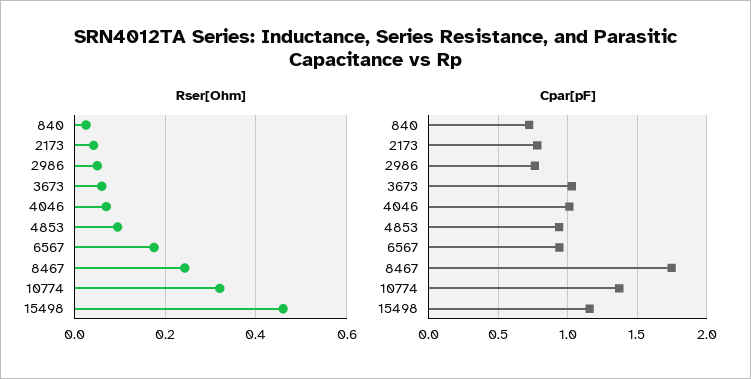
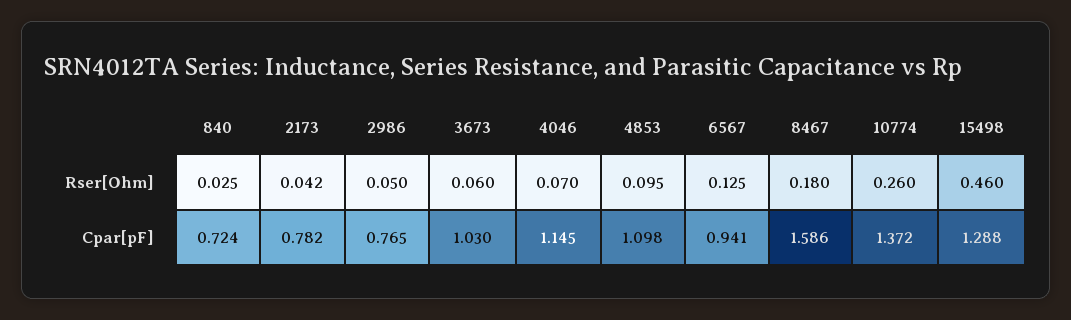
Rser[Ohm], 6567: 0.18 -> 0.125
Rser[Ohm], 8467: 0.24 -> 0.18
Rser[Ohm], 10774: 0.32 -> 0.26
Cpar[pF], 4046: 1 -> 1.145
Cpar[pF], 4853: 0.95 -> 1.098
Cpar[pF], 8467: 1.75 -> 1.586
Cpar[pF], 15498: 1.15 -> 1.288

